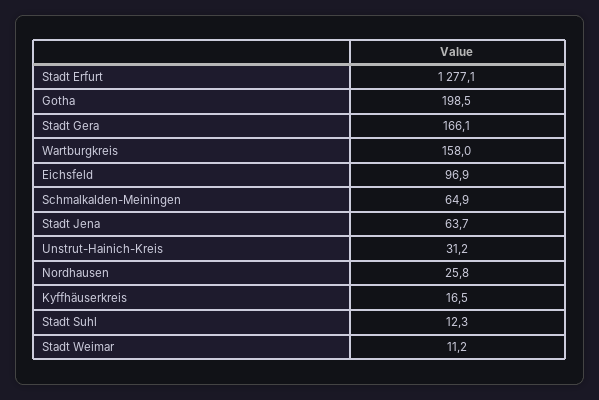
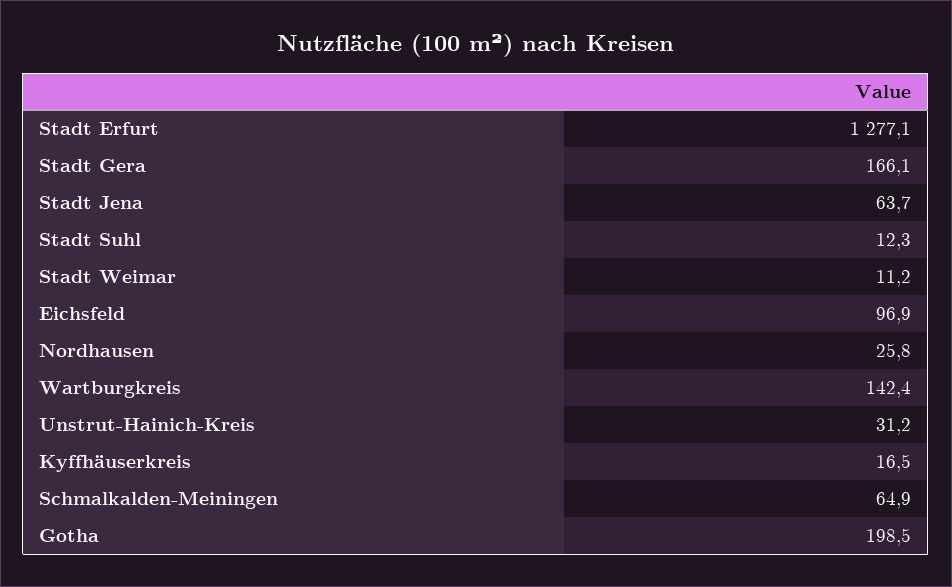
Wartburgkreis: 158 -> 142.4

